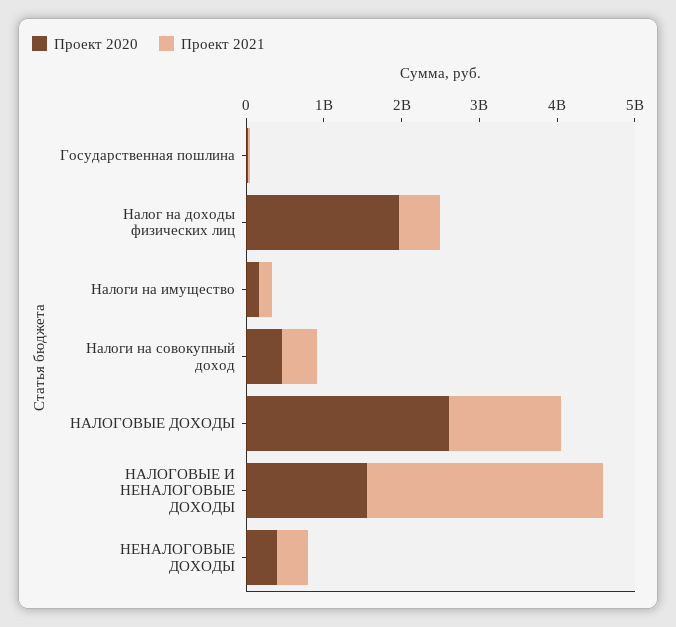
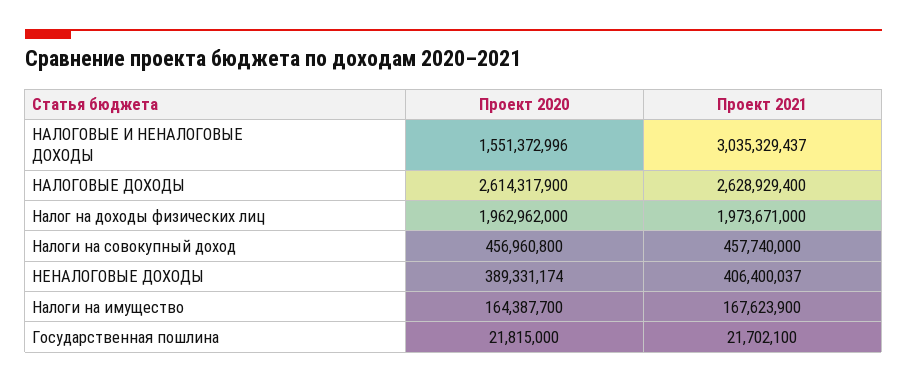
Проект 2021, Налог на доходы физических лиц: 600000000 -> 1973671000
Проект 2021, НАЛОГОВЫЕ ДОХОДЫ: 1400000000 -> 2628929400

